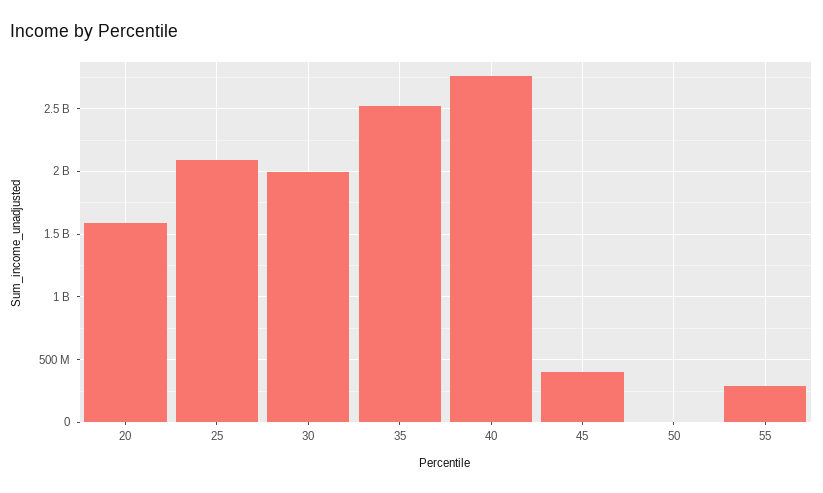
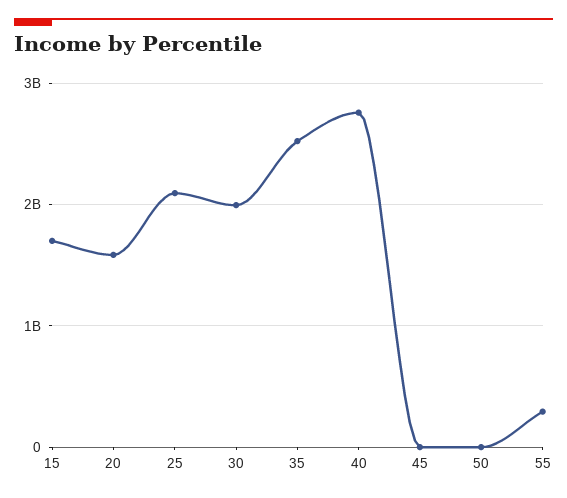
45: 400000000 -> 0
15: none -> 1700000000

